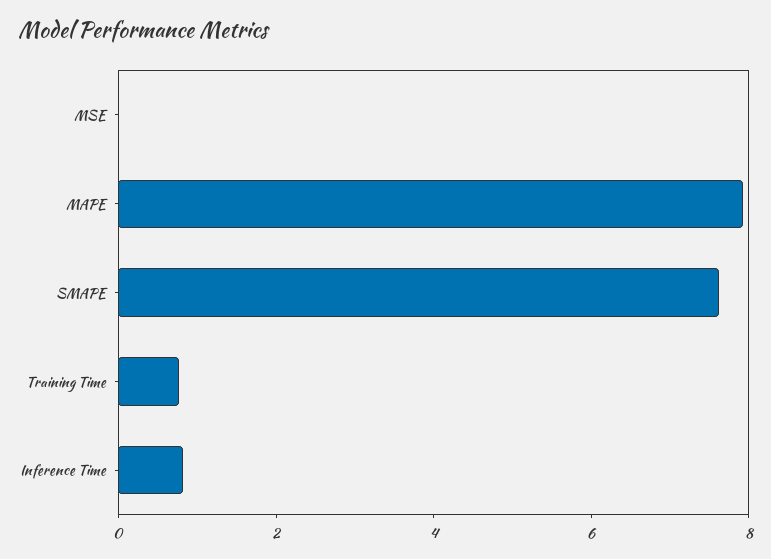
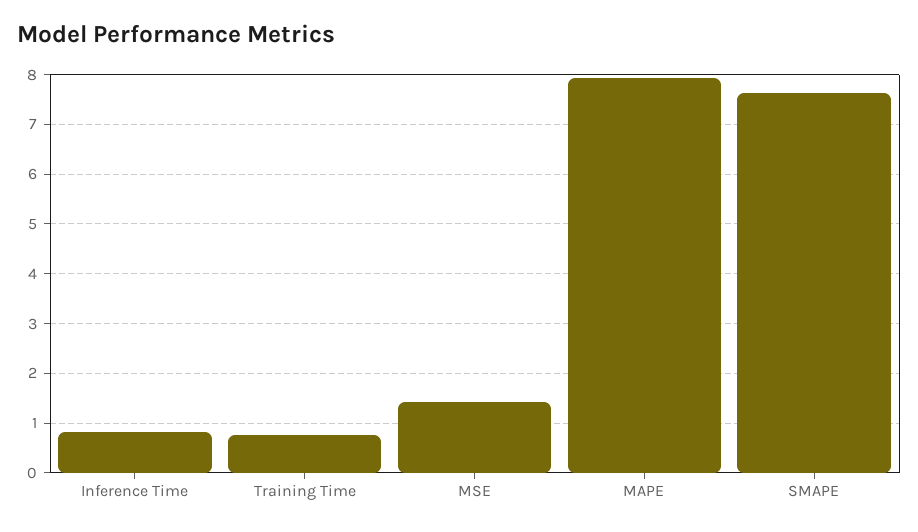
MSE: 0 -> 1.4

